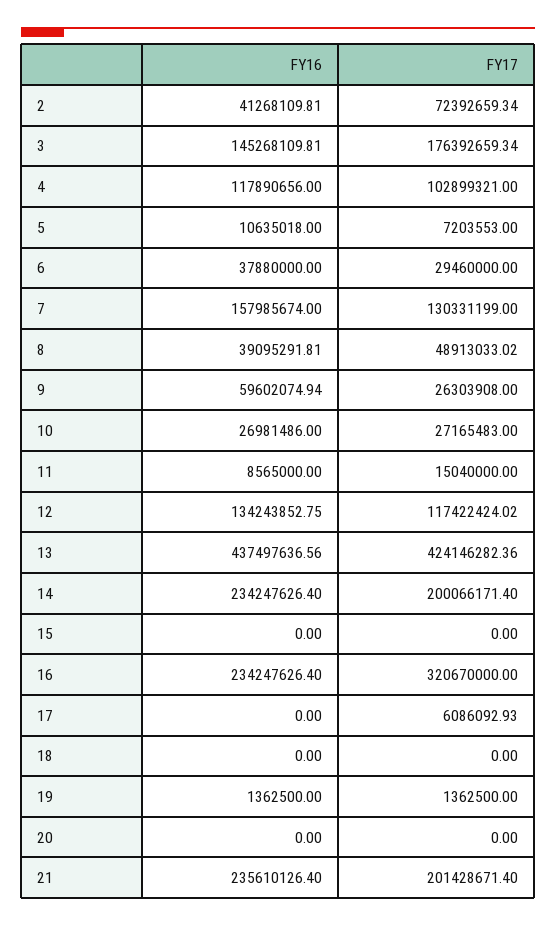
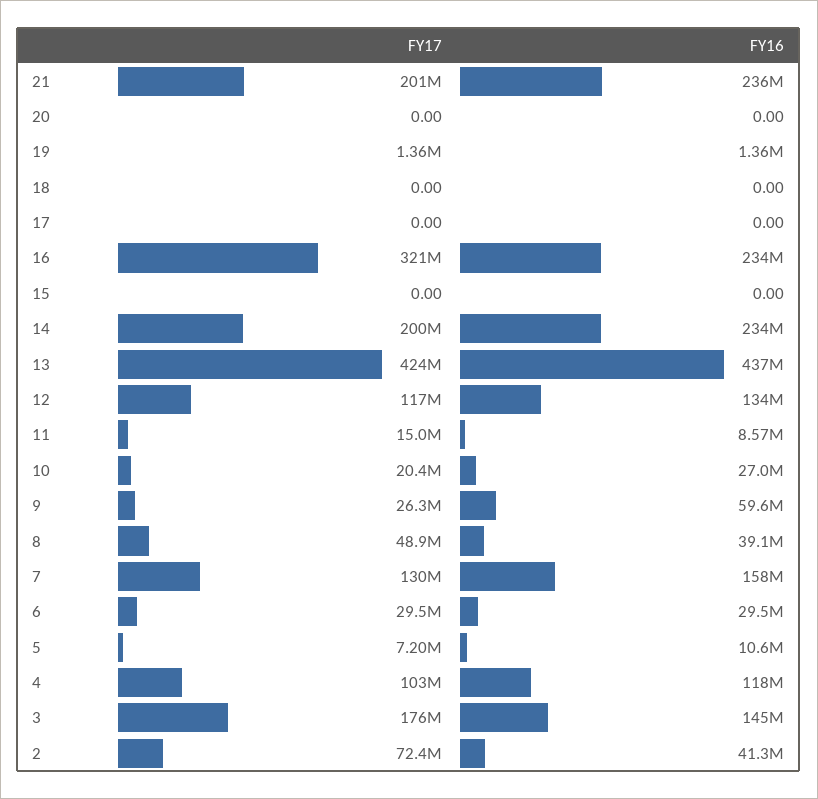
FY16, 6: 37880000 -> 29500000
FY17, 10: 27165483 -> 20400000
FY17, 17: 6086092.93 -> 0

